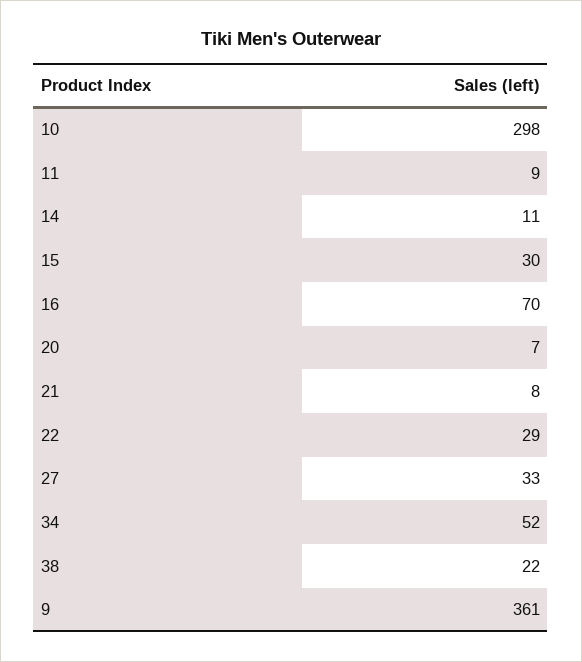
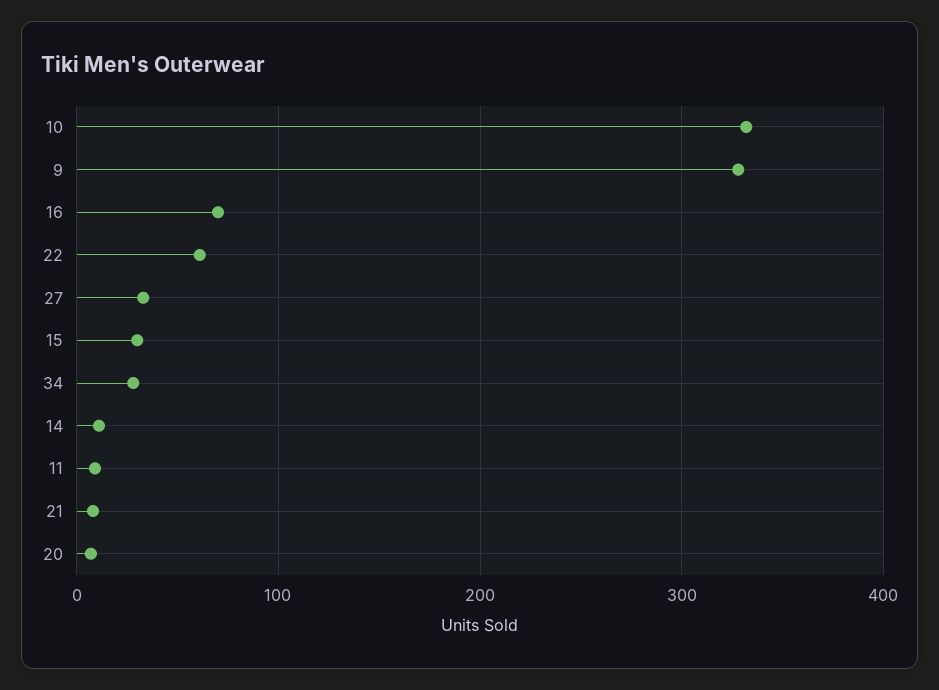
10: 298 -> 330
22: 29 -> 60
34: 52 -> 30
38: 22 -> none
9: 361 -> 330

